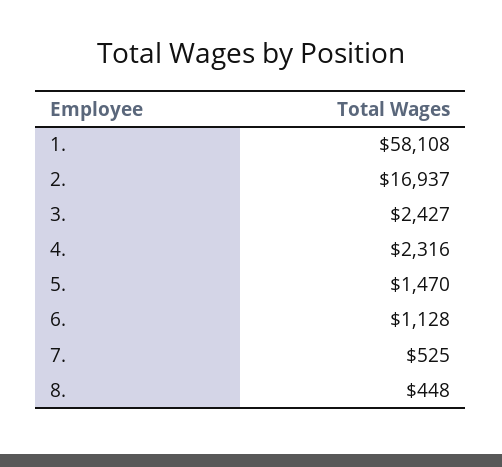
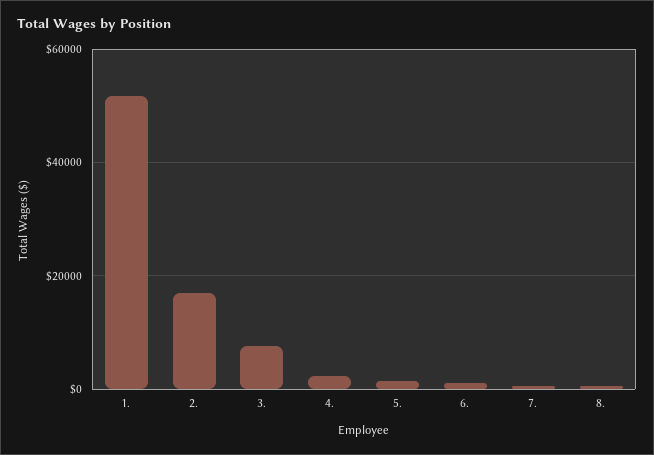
1.: 58108 -> 52000
3.: 2427 -> 8000

